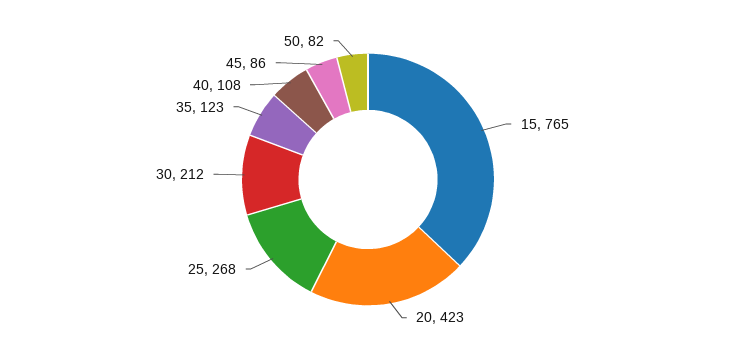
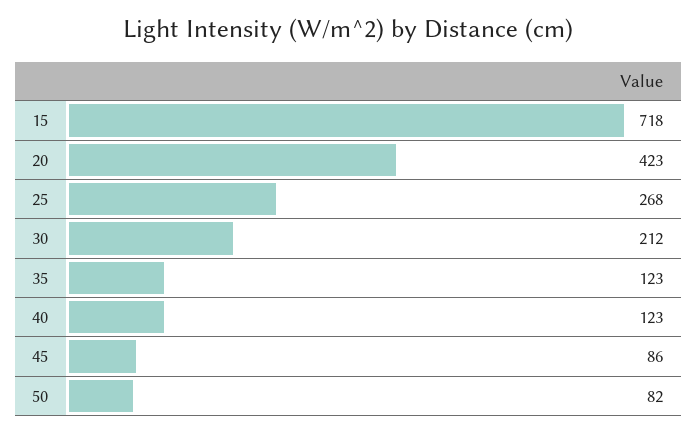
15: 765 -> 718
40: 108 -> 123

